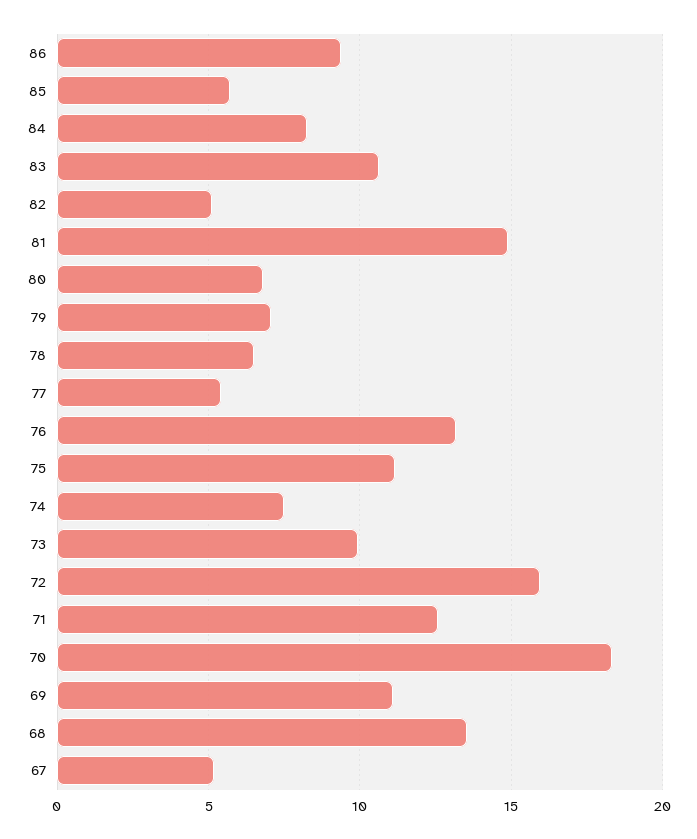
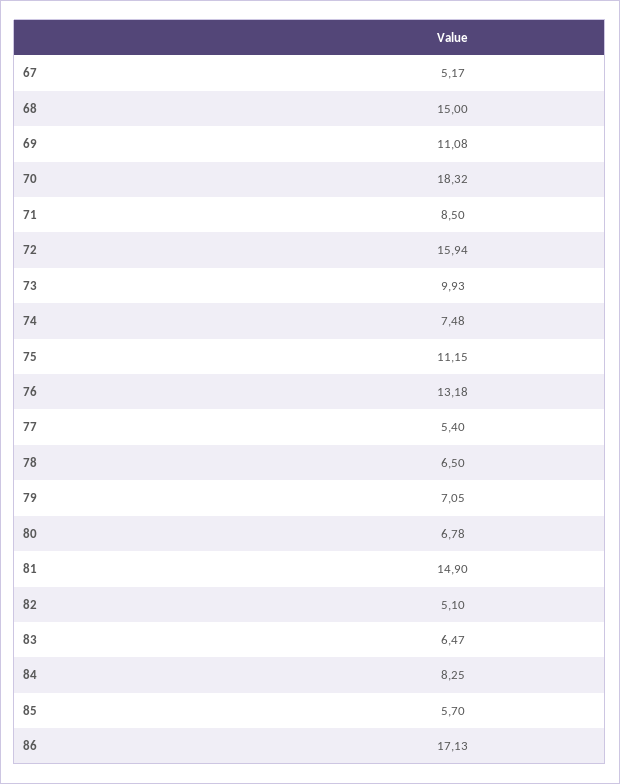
86: 9.5 -> 17.13
83: 10.5 -> 6.47
71: 12.5 -> 8.5
68: 13.5 -> 15

